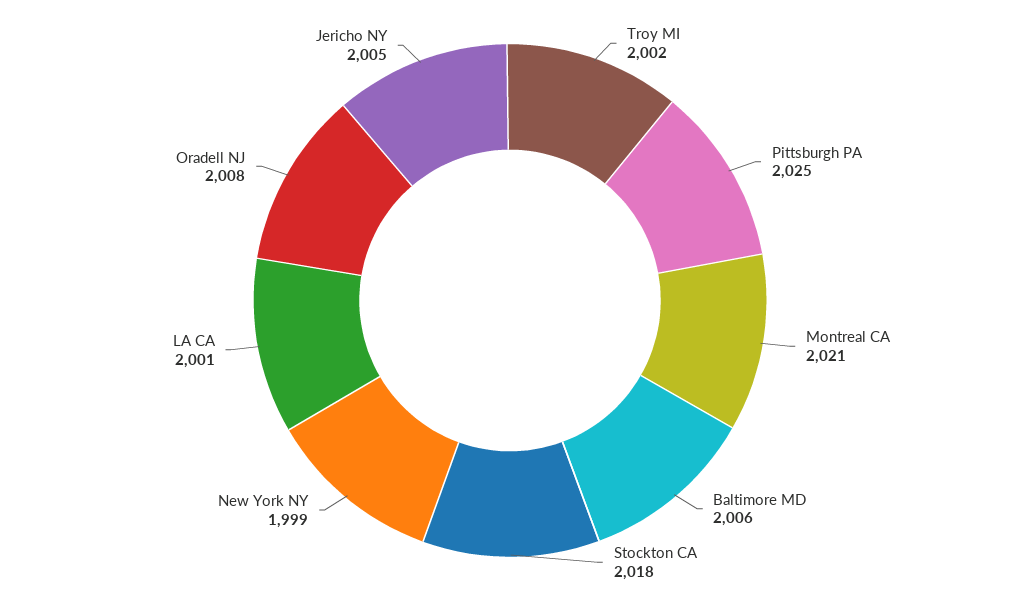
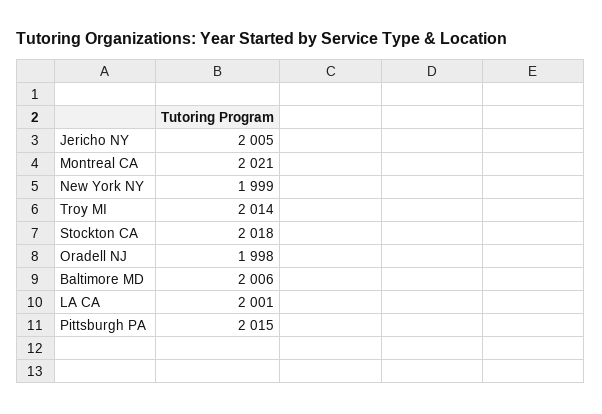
Troy MI: 2002 -> 2014
Pittsburgh PA: 2025 -> 2015
Oradell NJ: 2008 -> 1998

